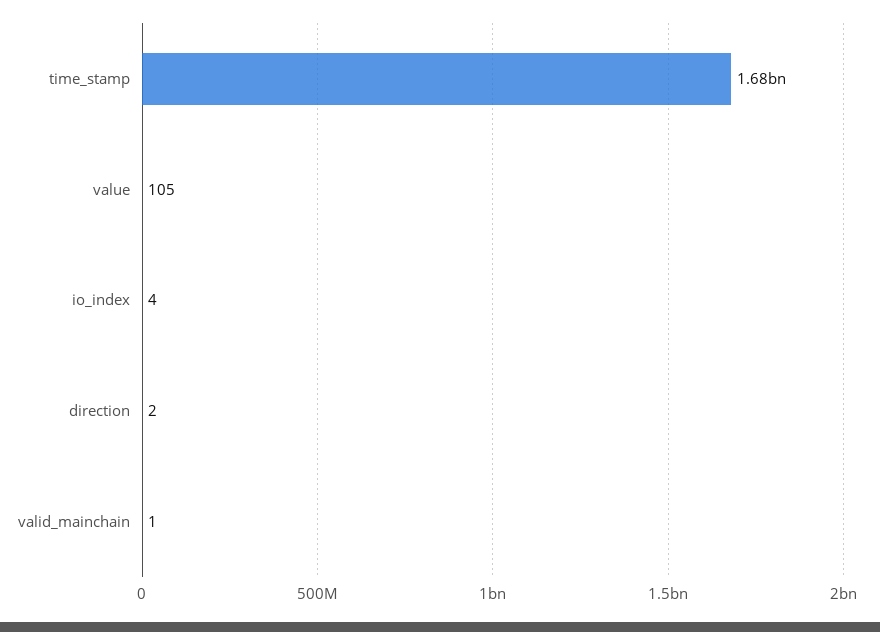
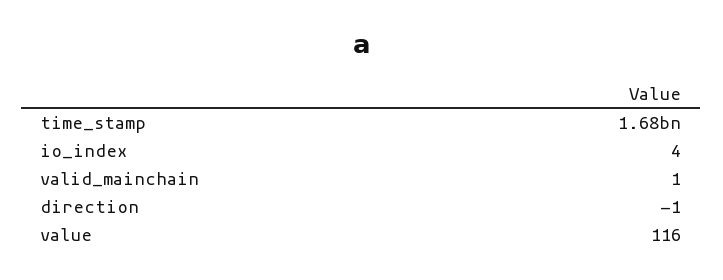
value: 105 -> 116
direction: 2 -> -1

